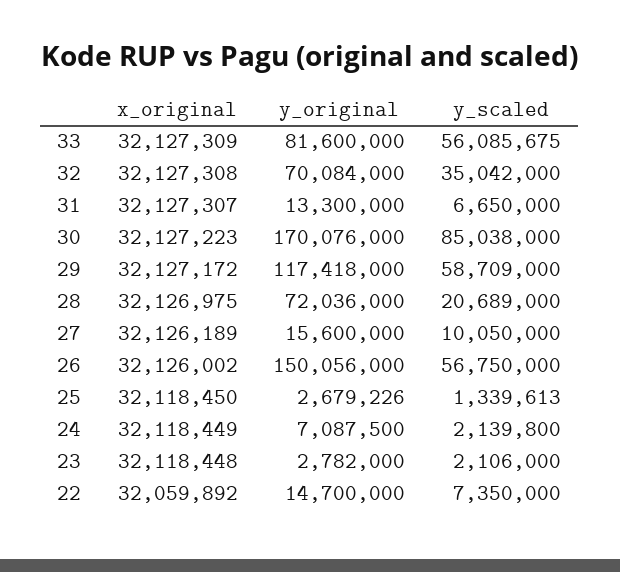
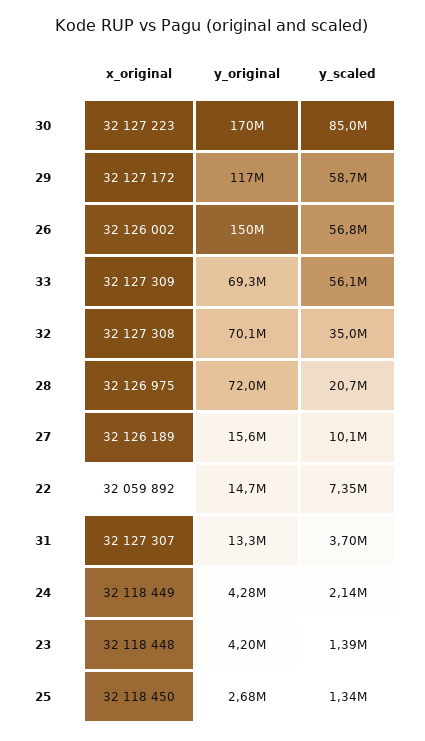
y_original, 33: 81600000 -> 69300000
y_scaled, 31: 6650000 -> 3700000
y_original, 24: 7087500 -> 4280000
y_original, 23: 2782000 -> 4200000
y_scaled, 23: 2106000 -> 1390000

